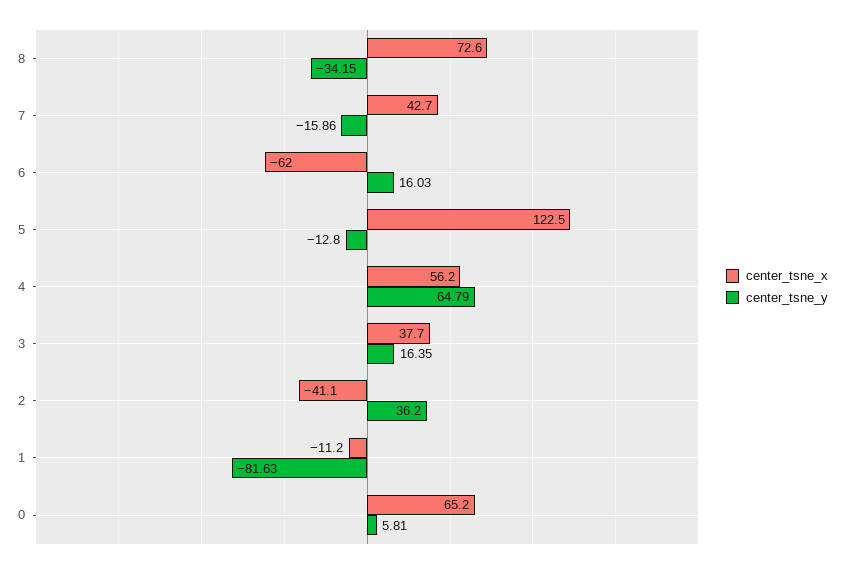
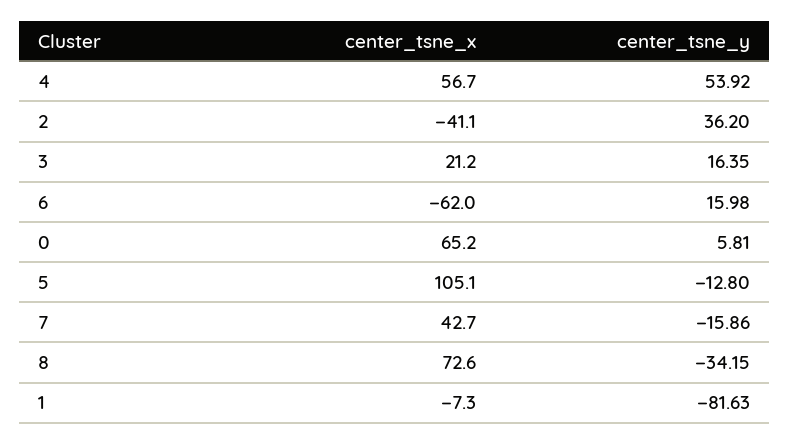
center_tsne_y, 6: 16.03 -> 15.98
center_tsne_x, 5: 122.5 -> 105.1
center_tsne_x, 4: 56.2 -> 56.7
center_tsne_y, 4: 64.79 -> 53.92
center_tsne_x, 3: 37.7 -> 21.2
center_tsne_x, 1: -11.2 -> -7.3

